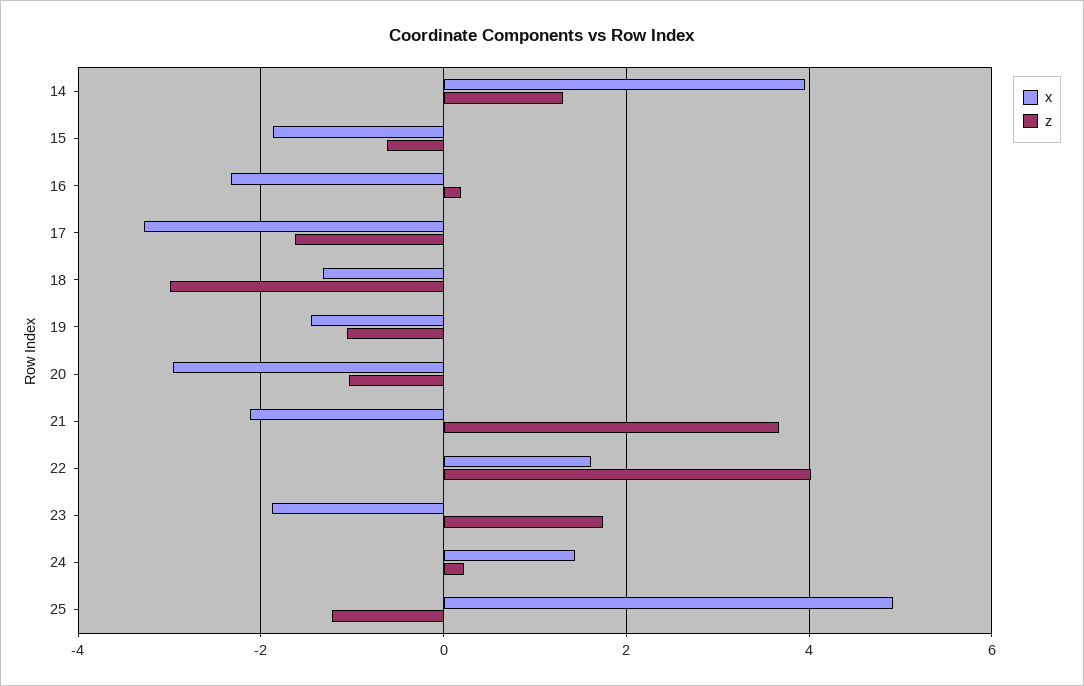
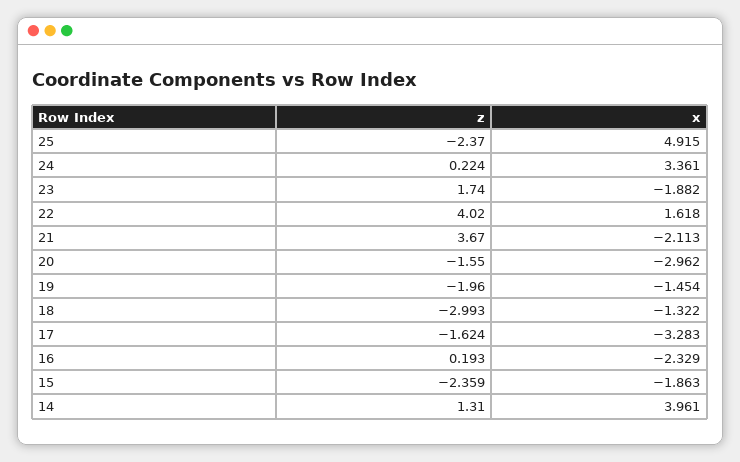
z, 15: -0.6 -> -2.359
z, 19: -1 -> -1.96
z, 20: -1 -> -1.55
x, 24: 1.4 -> 3.361
z, 25: -1.2 -> -2.37

